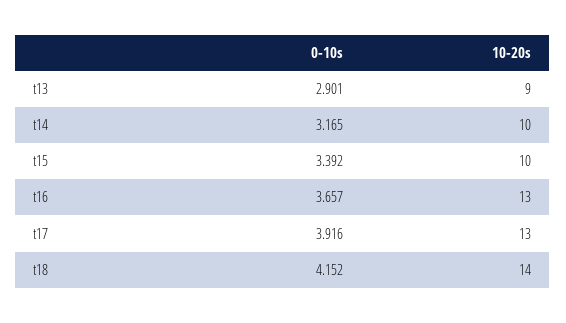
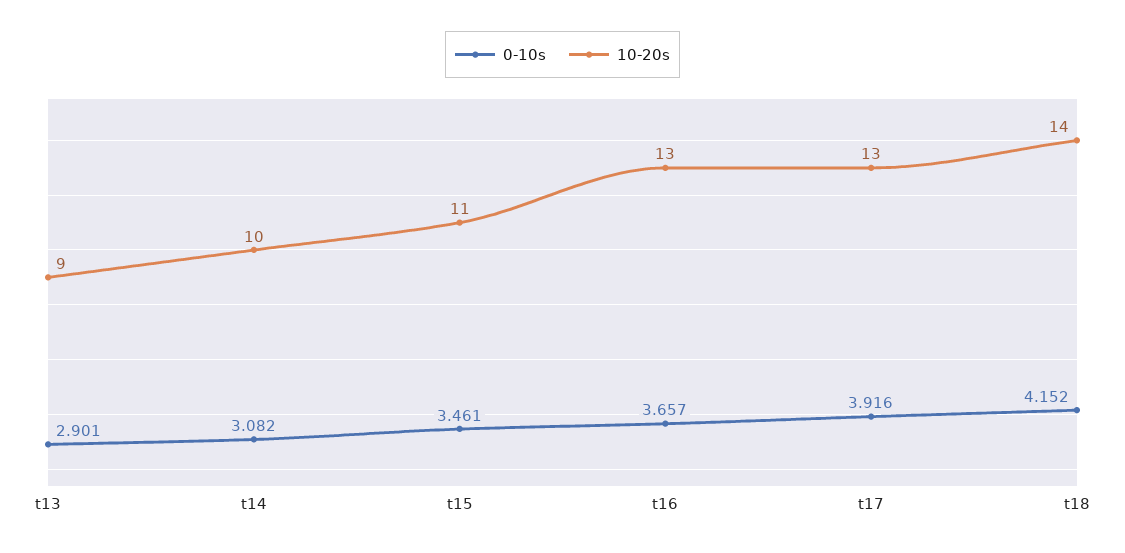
0-10s, t14: 3.165 -> 3.082
0-10s, t15: 3.392 -> 3.461
10-20s, t15: 10 -> 11

